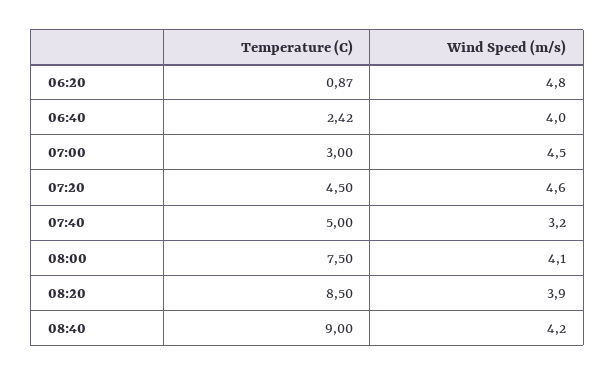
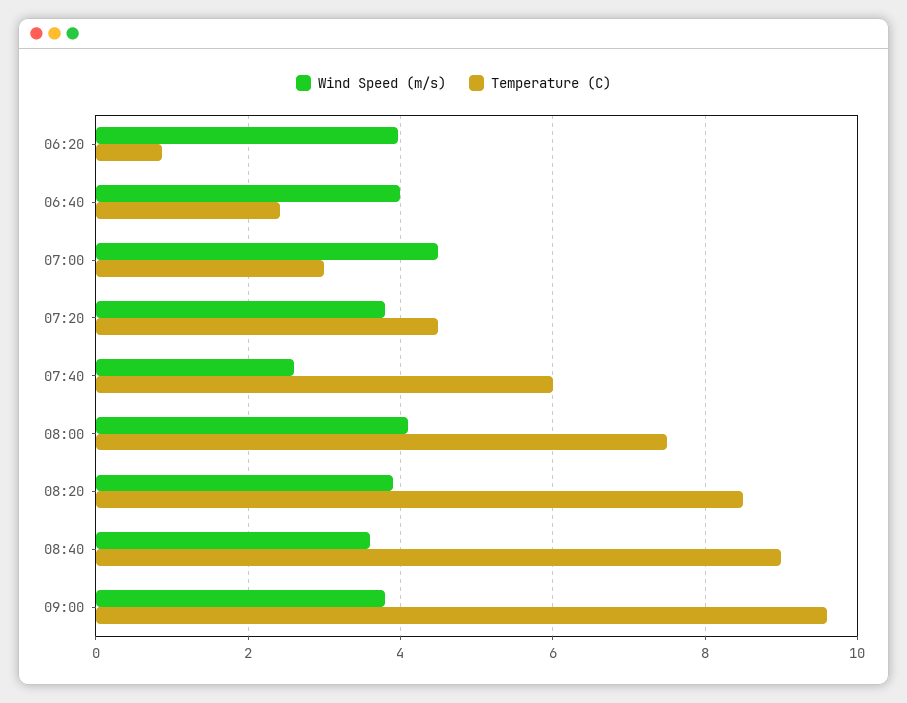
Wind Speed (m/s), 06:20: 4.8 -> 4
Wind Speed (m/s), 07:20: 4.6 -> 3.8
Temperature (C), 07:40: 5 -> 6
Wind Speed (m/s), 07:40: 3.2 -> 2.6
Wind Speed (m/s), 08:40: 4.2 -> 3.6
Wind Speed (m/s), 09:00: none -> 3.8
Temperature (C), 09:00: none -> 9.6

